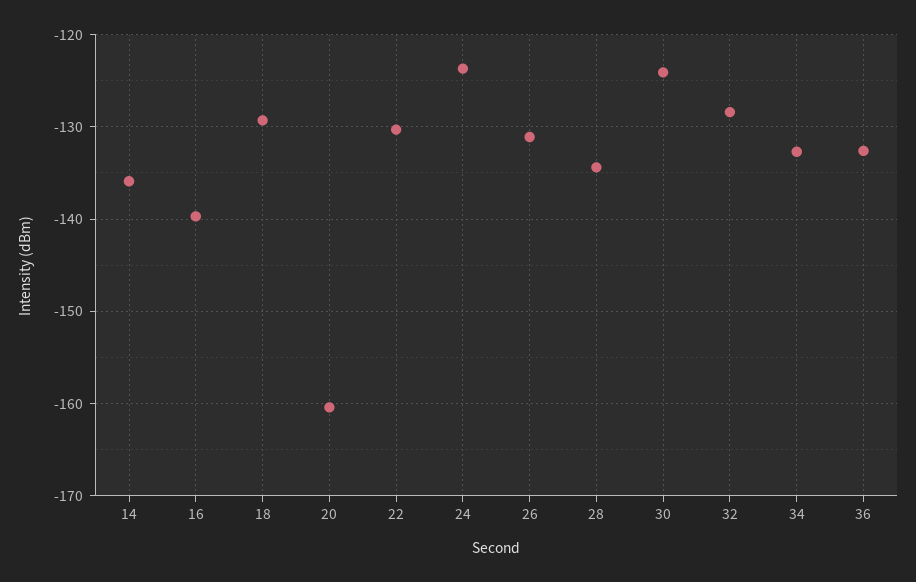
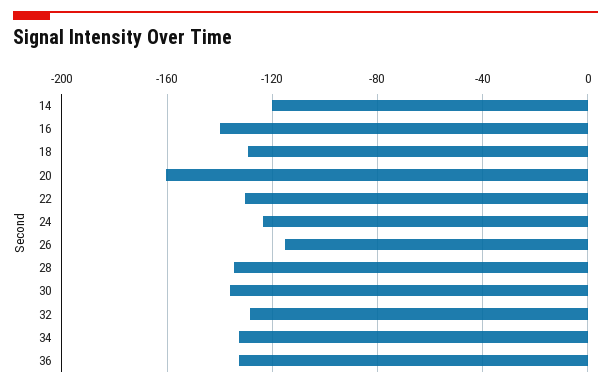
14: -136 -> -120
26: -131 -> -115
30: -124 -> -135

